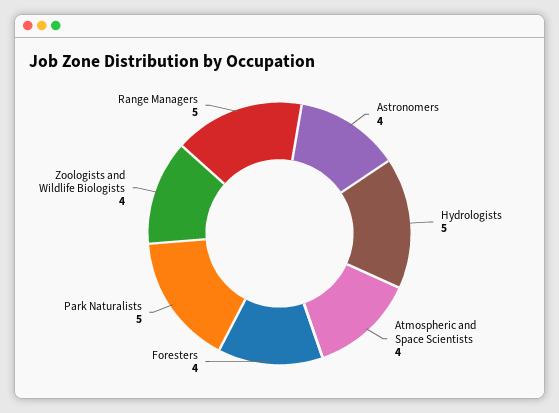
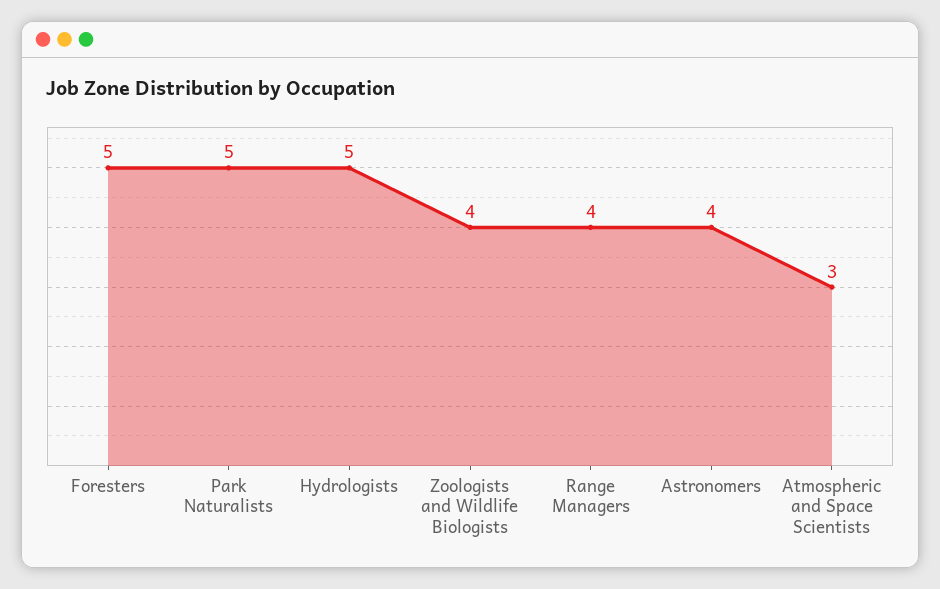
Atmospheric and Space Scientists: 4 -> 3
Foresters: 4 -> 5
Range Managers: 5 -> 4

